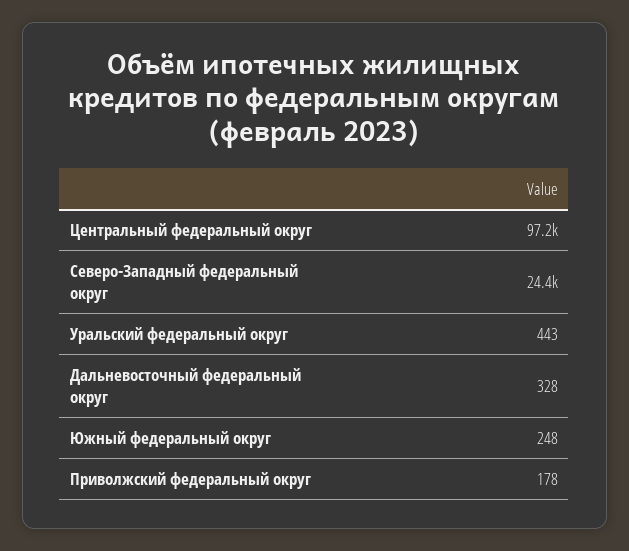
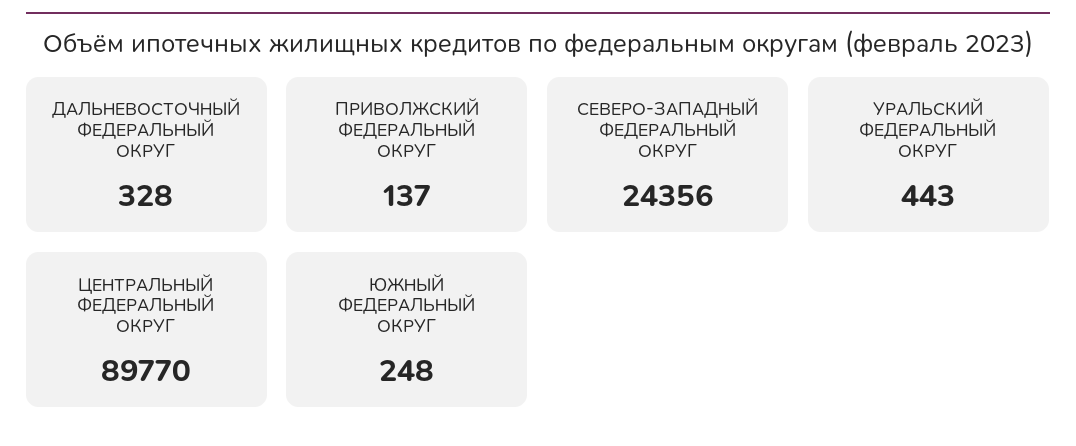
Центральный федеральный округ: 97200 -> 89770
Приволжский федеральный округ: 178 -> 137

